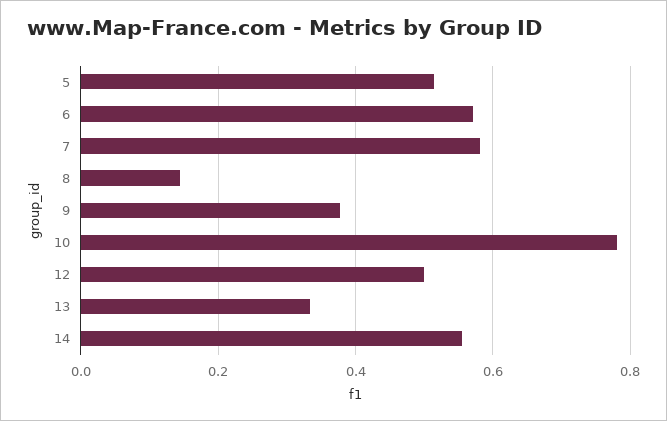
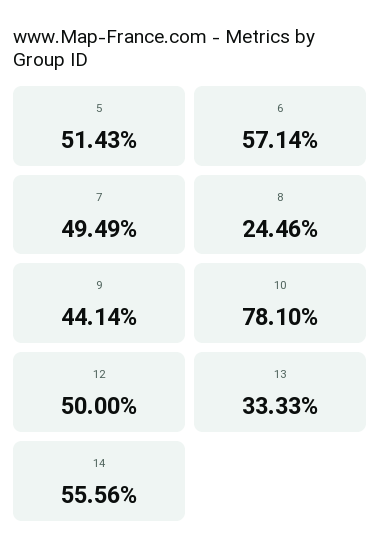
7: 0.58 -> 0.4949
8: 0.14 -> 0.2446
9: 0.38 -> 0.4414

